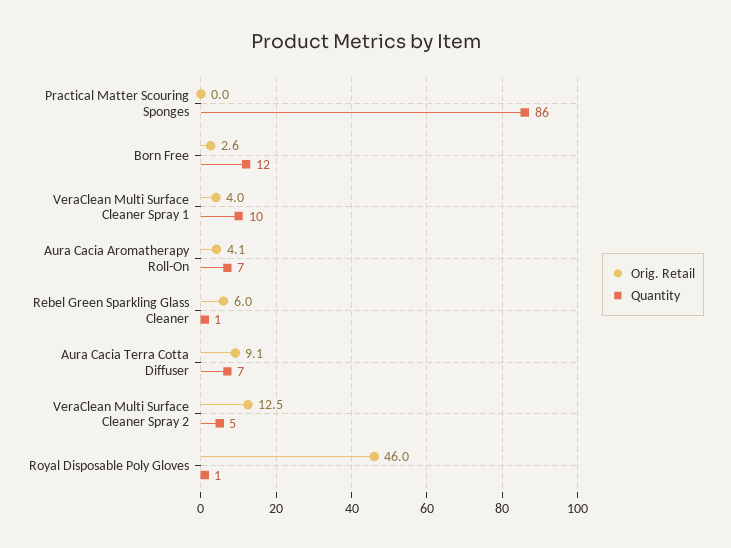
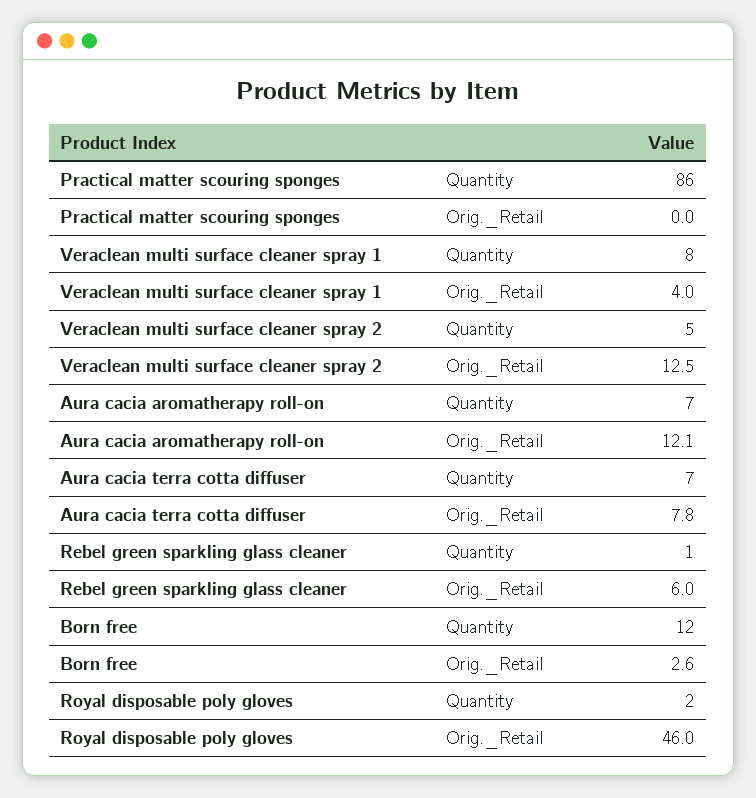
Quantity, VeraClean Multi Surface Cleaner Spray 1: 10 -> 8
Orig. Retail, Aura Cacia Aromatherapy Roll-On: 4.1 -> 12.1
Orig. Retail, Aura Cacia Terra Cotta Diffuser: 9.1 -> 7.8
Quantity, Royal Disposable Poly Gloves: 1 -> 2

